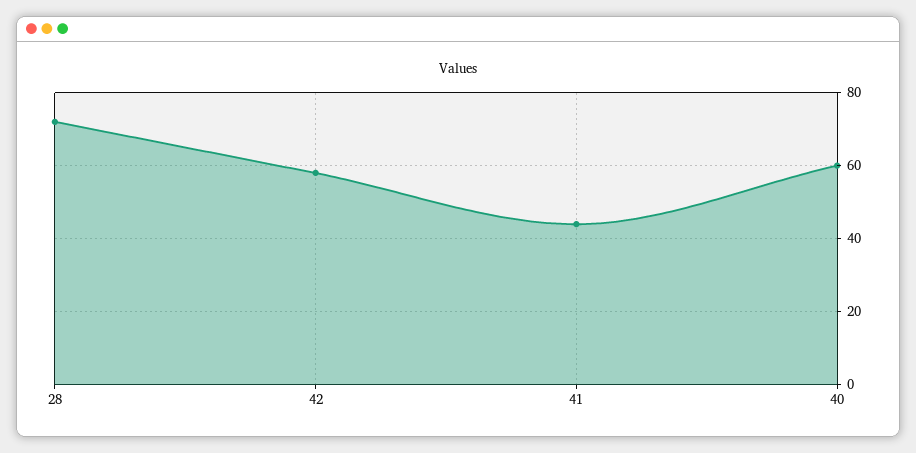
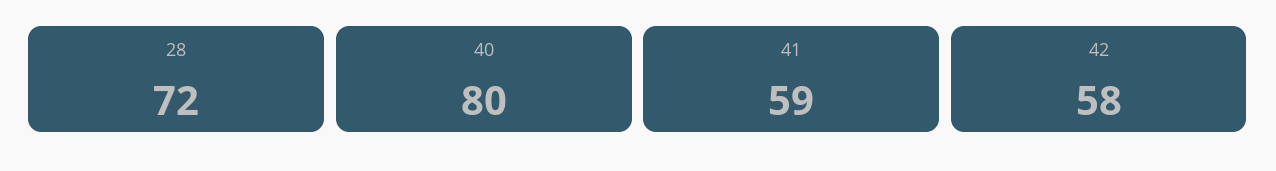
41: 45 -> 59
40: 60 -> 80

